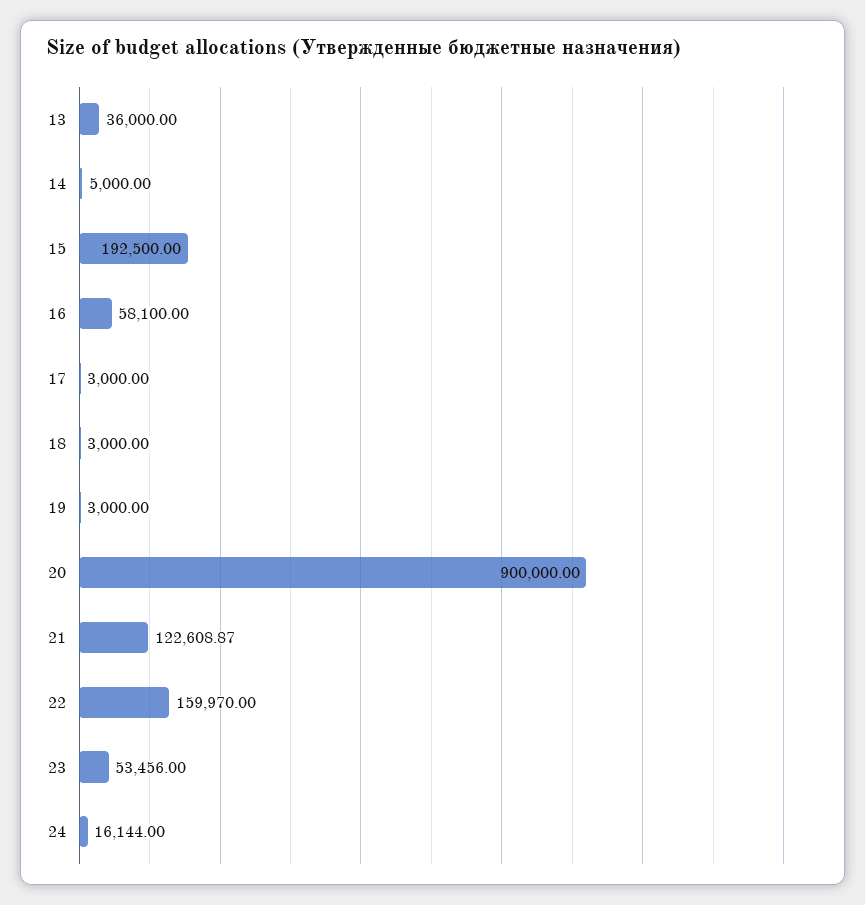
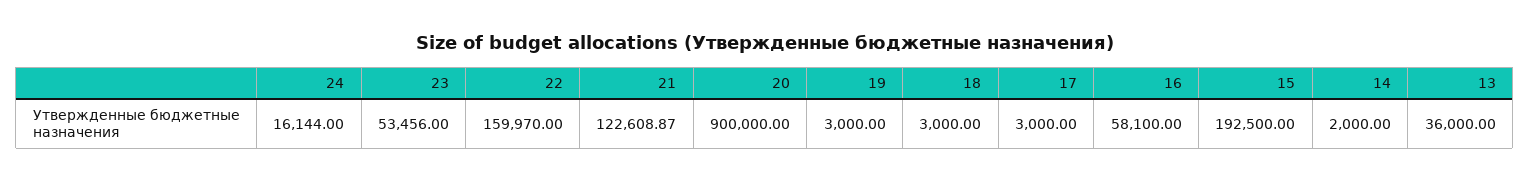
14: 5000 -> 2000

